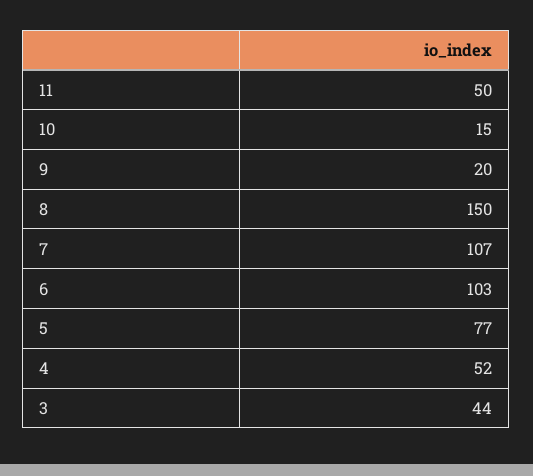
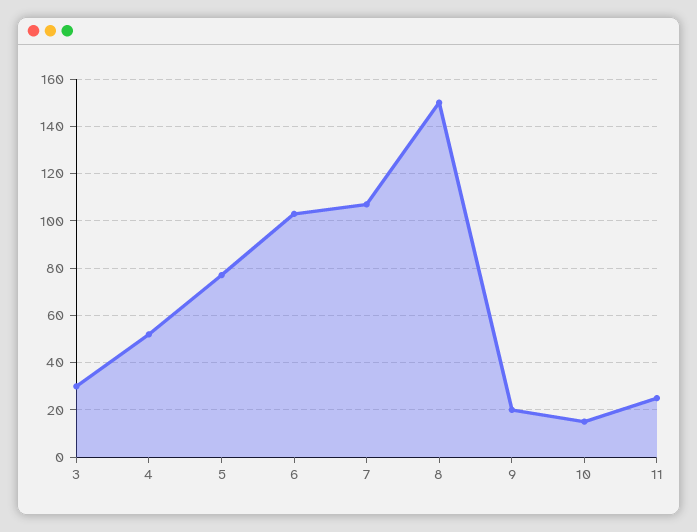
11: 50 -> 25
3: 44 -> 30

